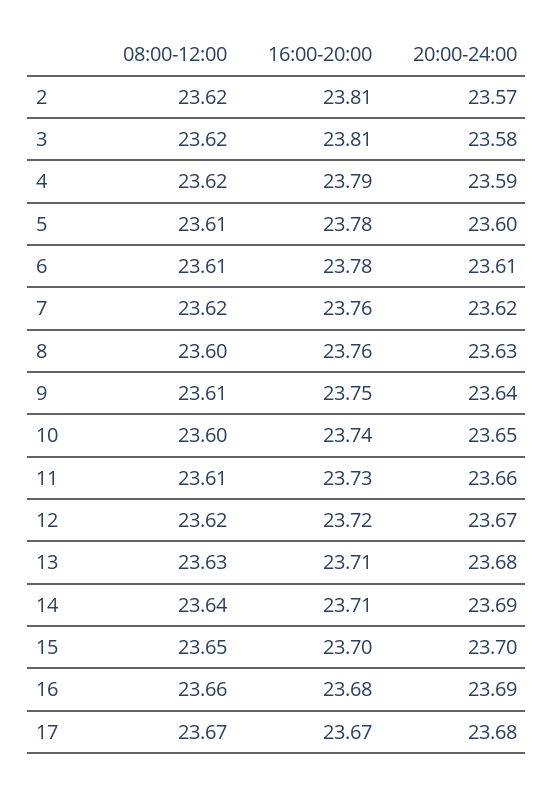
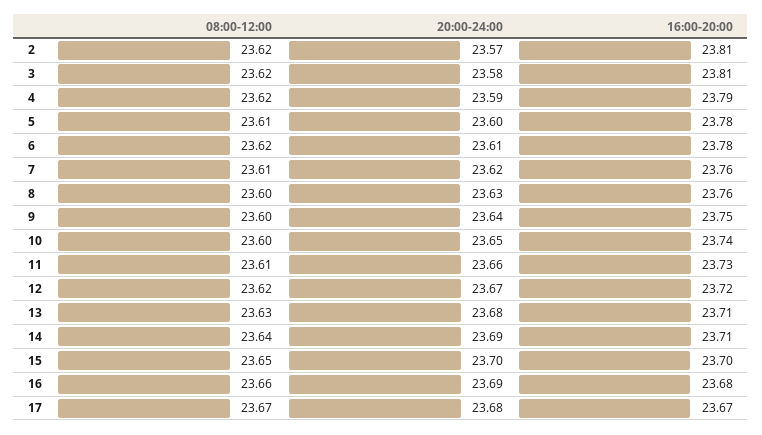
08:00-12:00, 6: 23.61 -> 23.62
08:00-12:00, 7: 23.62 -> 23.61
08:00-12:00, 9: 23.61 -> 23.6

